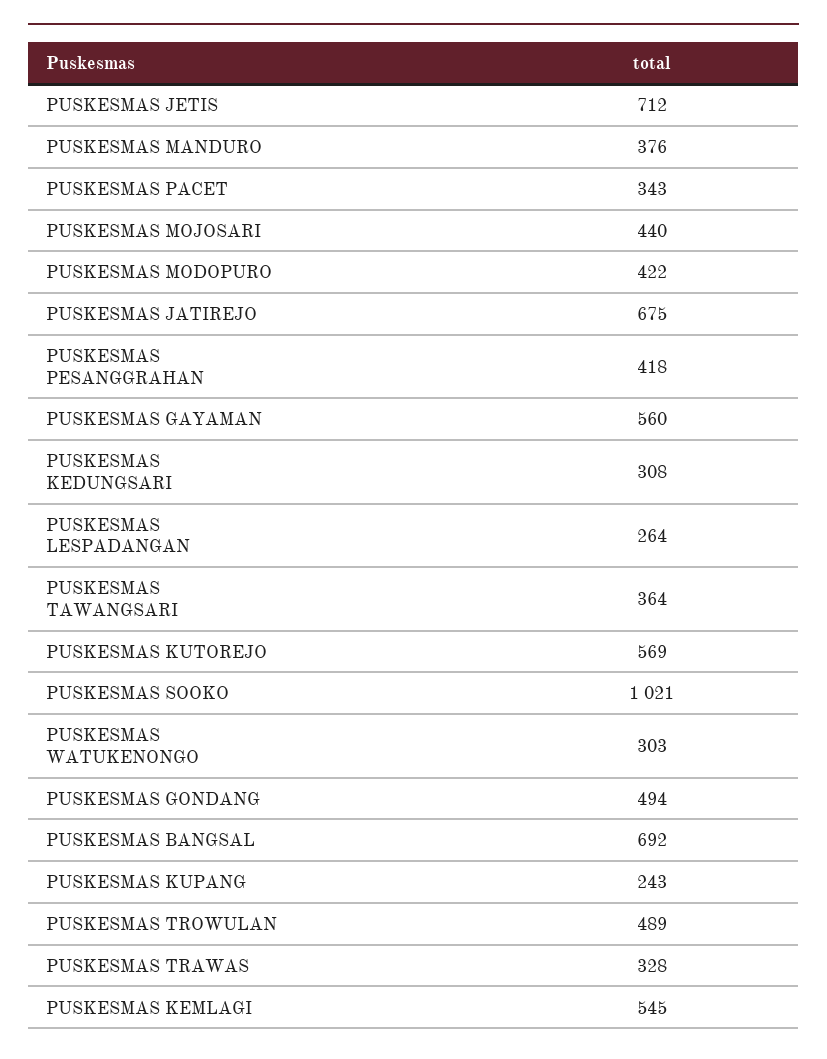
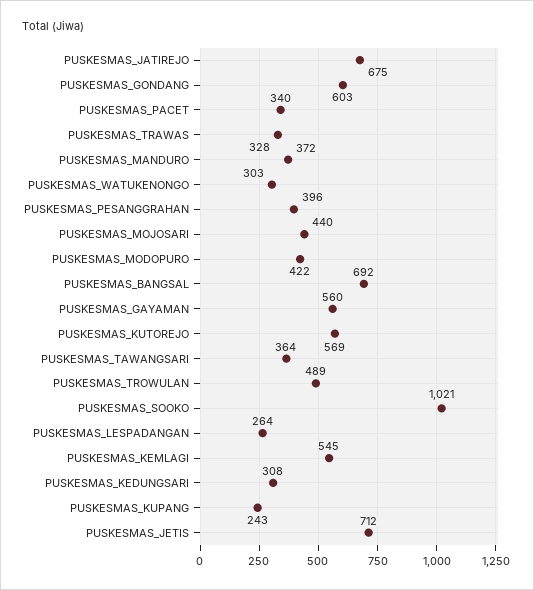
PUSKESMAS MANDURO: 376 -> 372
PUSKESMAS PACET: 343 -> 340
PUSKESMAS PESANGGRAHAN: 418 -> 396
PUSKESMAS GONDANG: 494 -> 603

